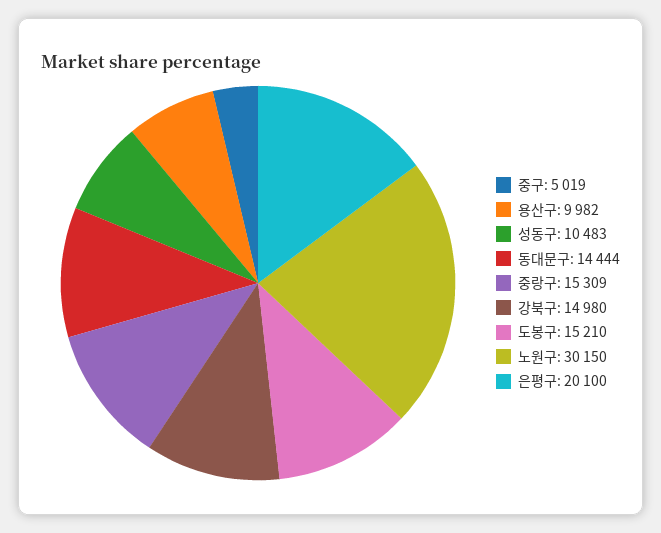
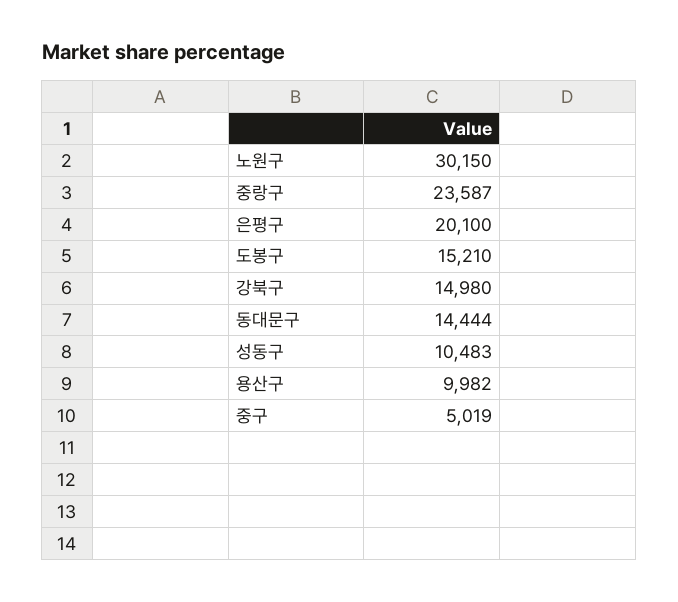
중랑구: 15309 -> 23587

